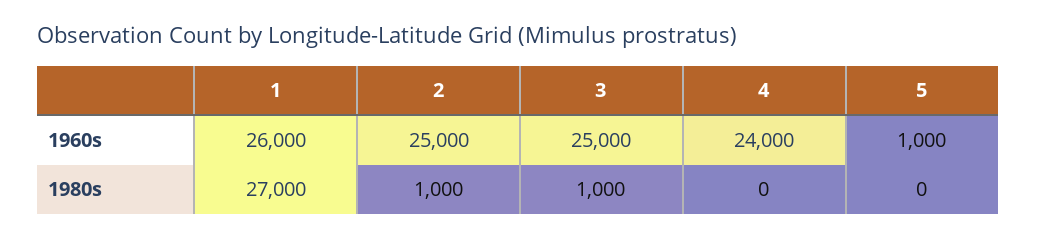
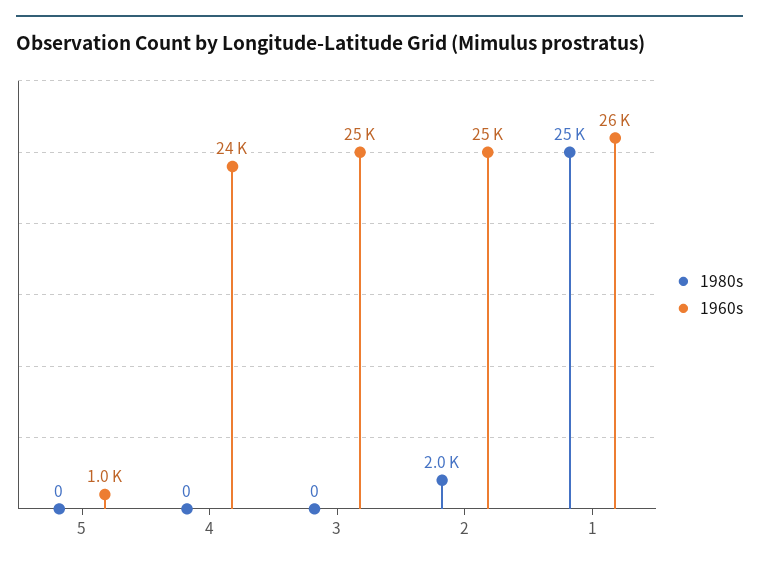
1980s, 1: 27000 -> 25000
1980s, 2: 1000 -> 2000
1980s, 3: 1000 -> 0

